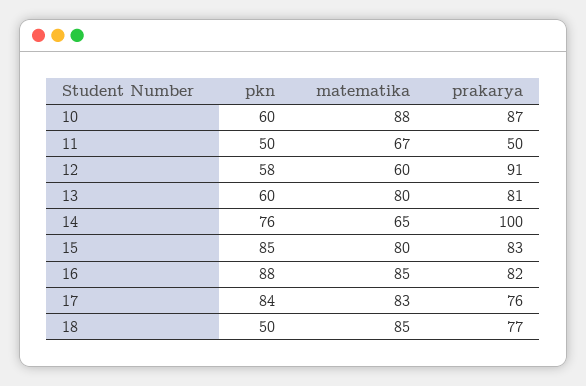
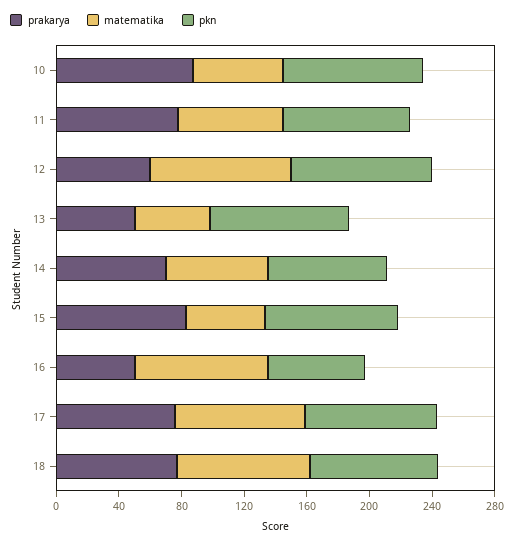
pkn, 10: 60 -> 90
matematika, 10: 88 -> 60
pkn, 11: 50 -> 80
prakarya, 11: 50 -> 80
pkn, 12: 58 -> 90
matematika, 12: 60 -> 90
prakarya, 12: 91 -> 60
pkn, 13: 60 -> 90
matematika, 13: 80 -> 50
prakarya, 13: 81 -> 50
prakarya, 14: 100 -> 70
matematika, 15: 80 -> 50
pkn, 16: 88 -> 60
prakarya, 16: 82 -> 50
pkn, 18: 50 -> 80

